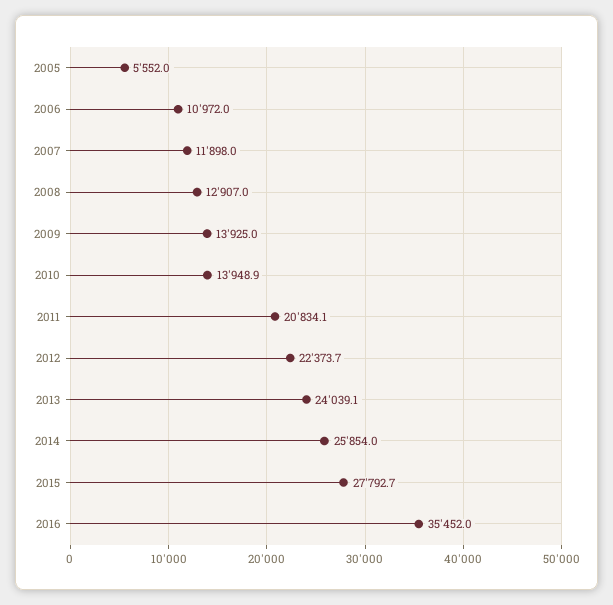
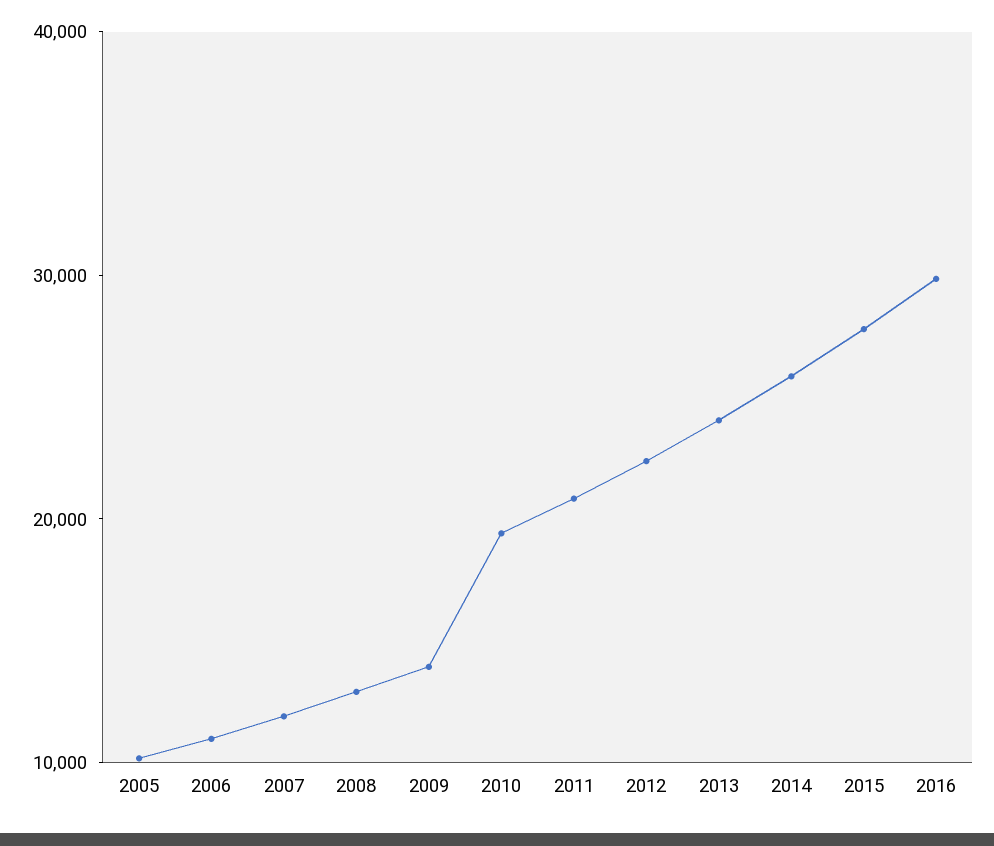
2005: 5552 -> 10000
2010: 13948.9 -> 20000
2016: 35452 -> 30000

